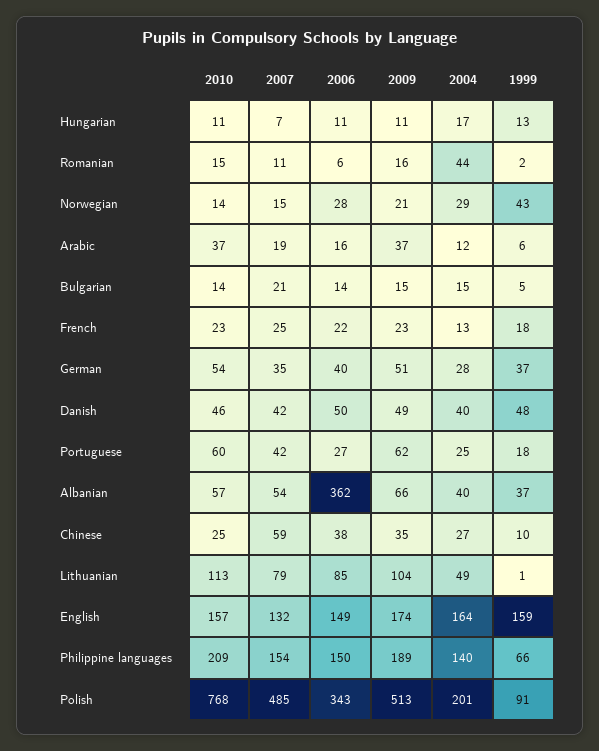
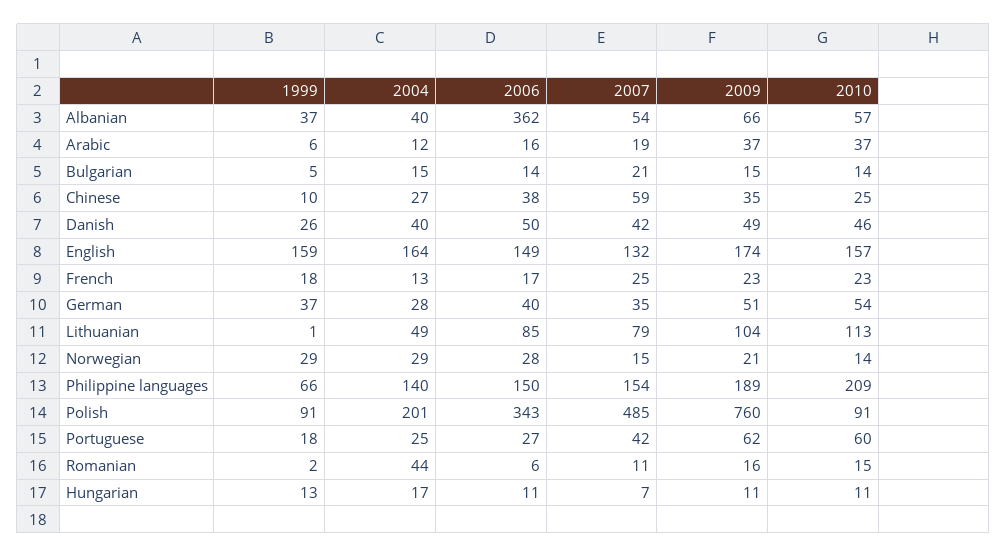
1999, Norwegian: 43 -> 29
2006, French: 22 -> 17
1999, Danish: 48 -> 26
2010, Polish: 768 -> 91
2009, Polish: 513 -> 760

